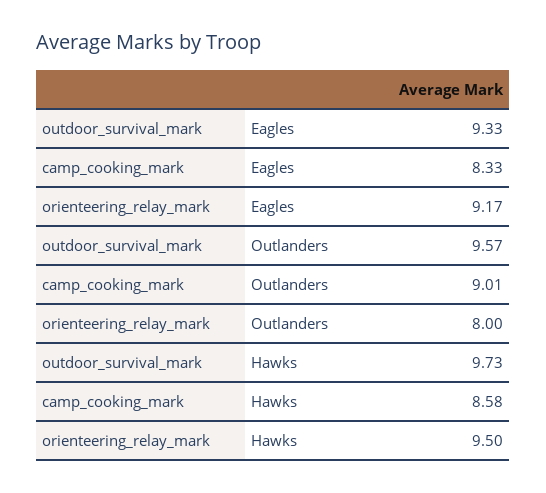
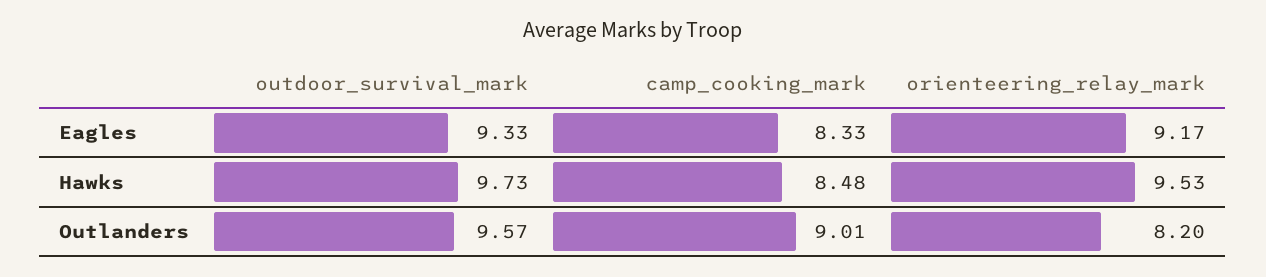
orienteering_relay_mark, Outlanders: 8 -> 8.2
camp_cooking_mark, Hawks: 8.58 -> 8.48
orienteering_relay_mark, Hawks: 9.5 -> 9.53

